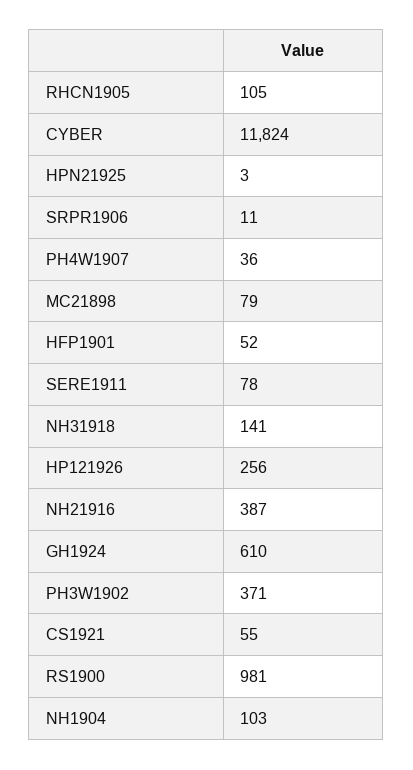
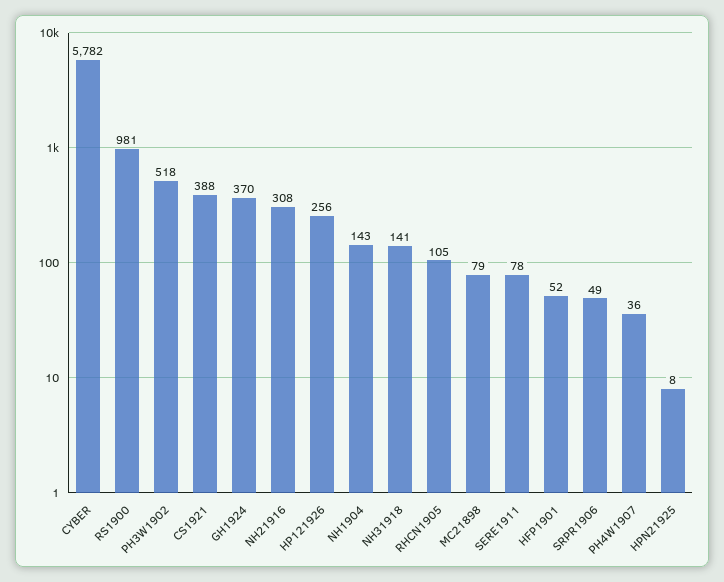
CYBER: 11824 -> 5782
HPN21925: 3 -> 8
SRPR1906: 11 -> 49
NH21916: 387 -> 308
GH1924: 610 -> 370
PH3W1902: 371 -> 518
CS1921: 55 -> 388
NH1904: 103 -> 143

